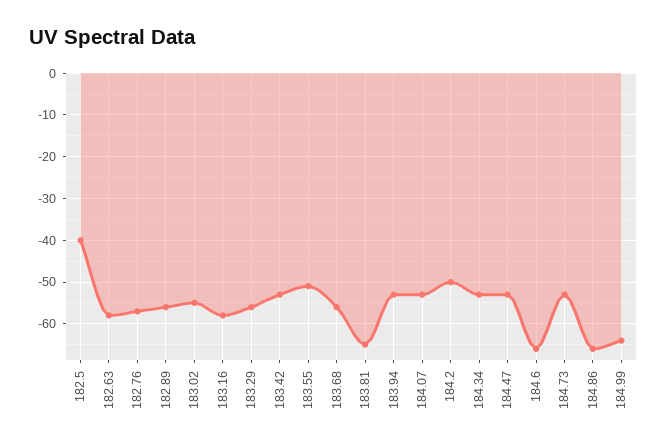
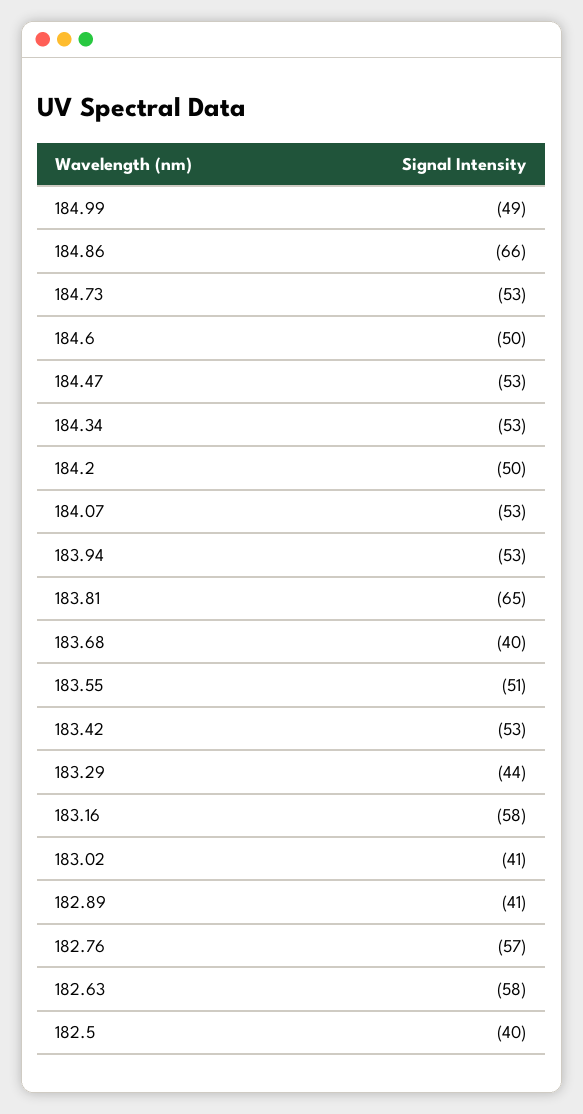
182.89: -55 -> -41
183.02: -55 -> -41
183.29: -55 -> -44
183.68: -55 -> -40
184.6: -65 -> -50
184.99: -65 -> -49

